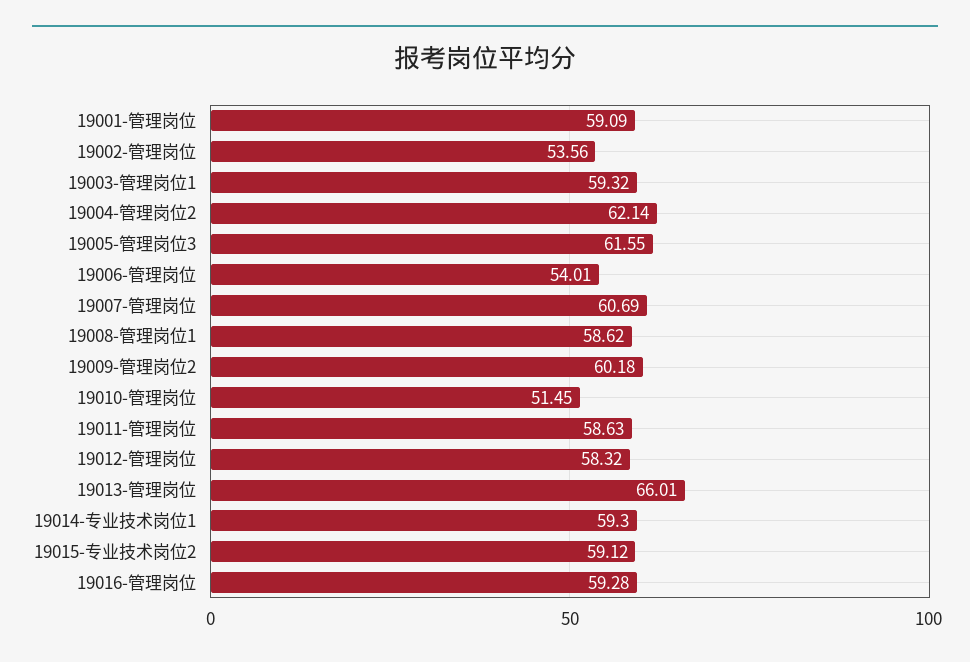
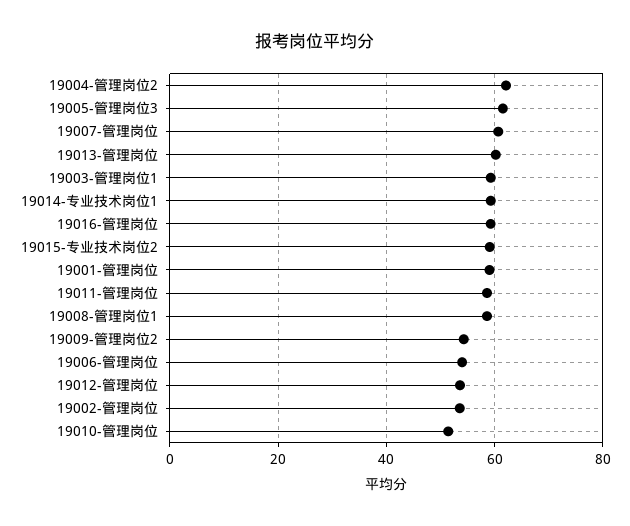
19009-管理岗位2: 60.18 -> 54
19012-管理岗位: 58.32 -> 54
19013-管理岗位: 66.01 -> 60

